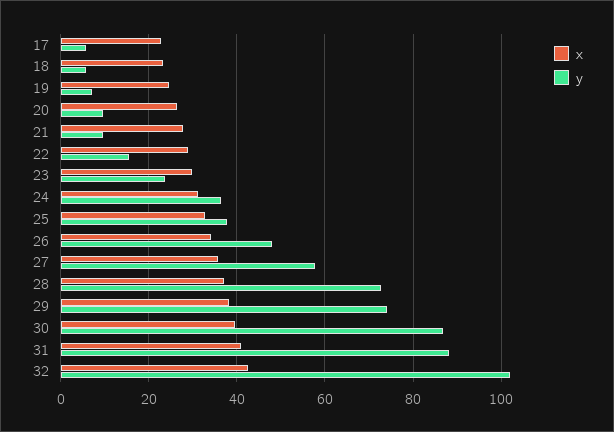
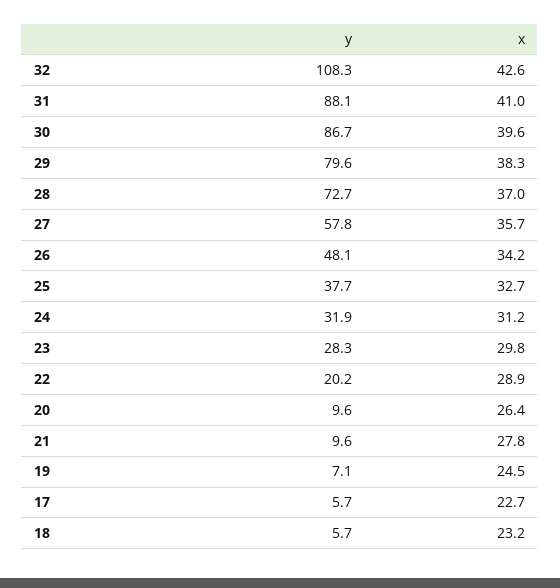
y, 22: 16 -> 20.2
y, 23: 24 -> 28.3
y, 24: 36 -> 31.9
y, 29: 74 -> 79.6
y, 32: 102 -> 108.3

